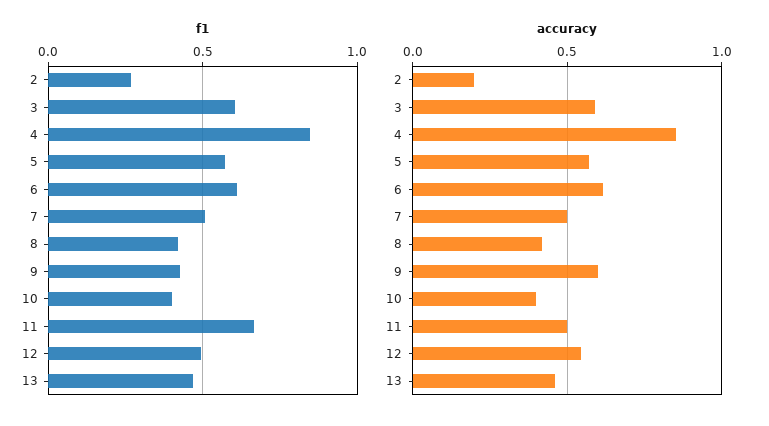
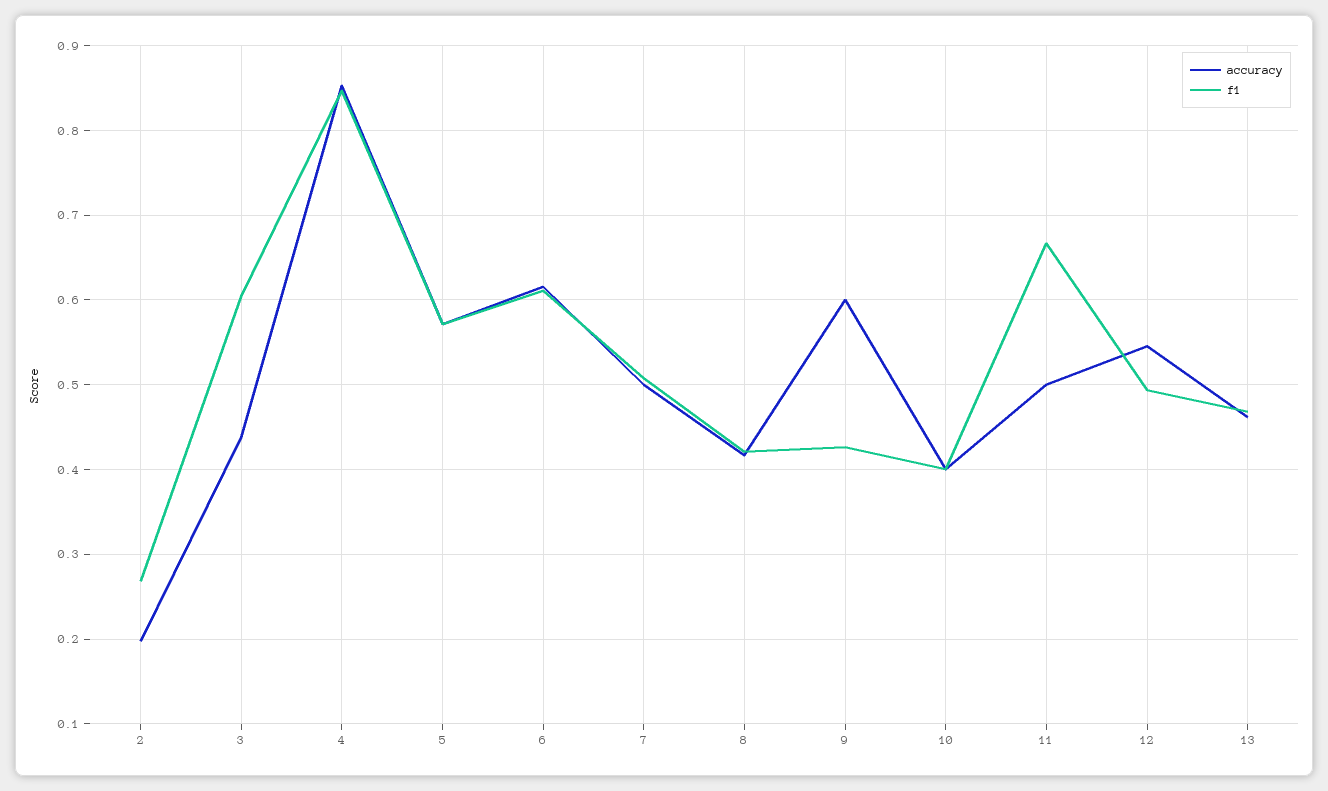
accuracy, 3: 0.6 -> 0.44

